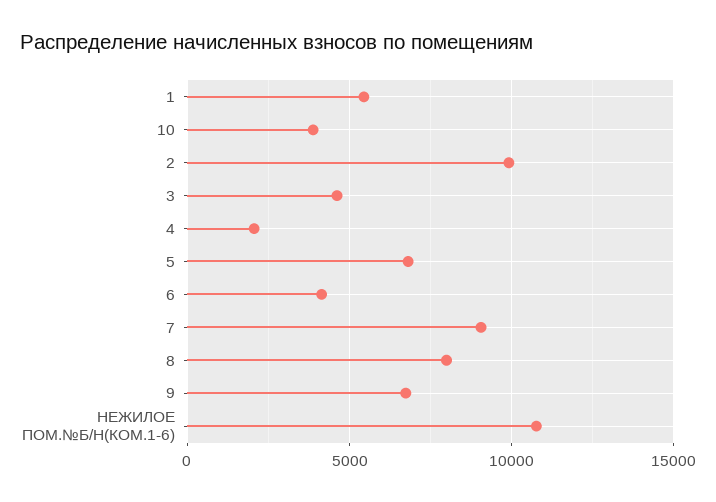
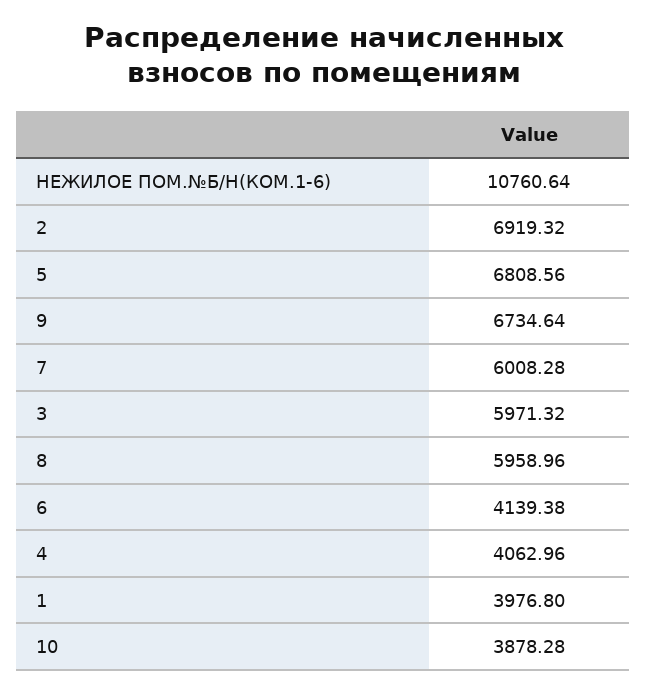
1: 5500 -> 3976.8
2: 10000 -> 6919.32
3: 4500 -> 5971.32
4: 2000 -> 4062.96
7: 9000 -> 6008.28
8: 8000 -> 5958.96

